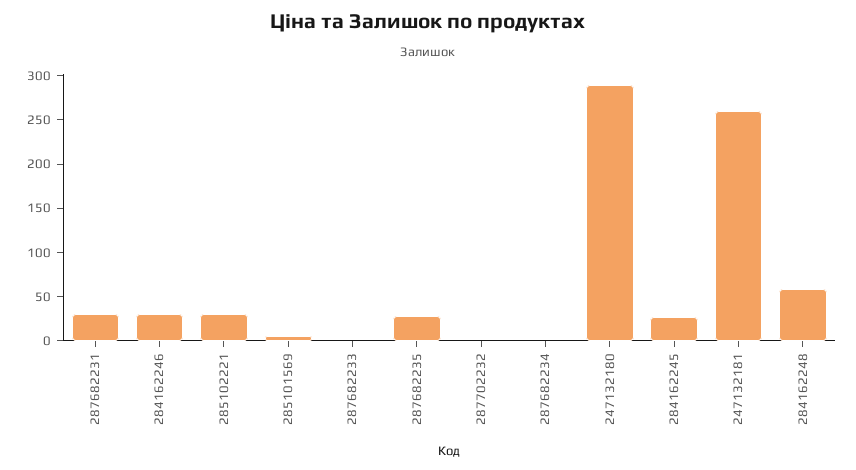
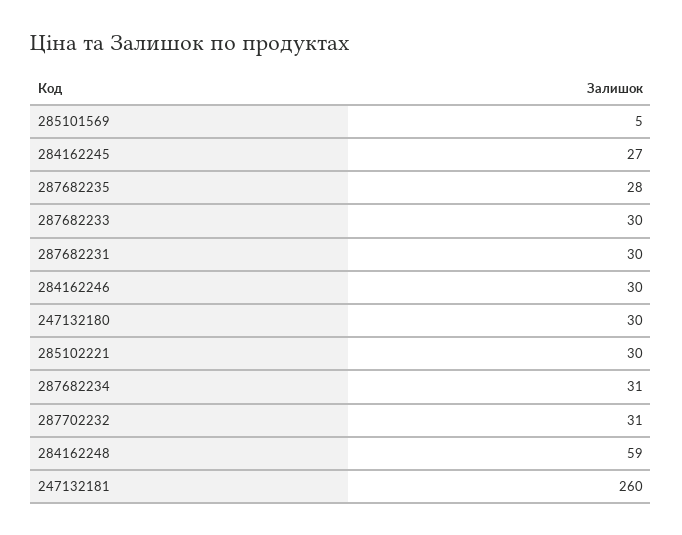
287682233: 0 -> 30
287702232: 0 -> 31
287682234: 0 -> 31
247132180: 290 -> 30

